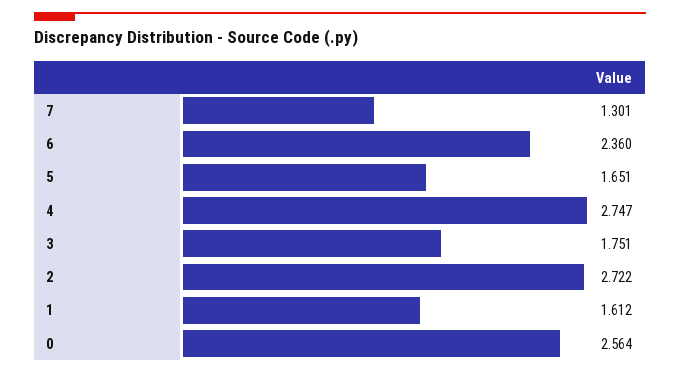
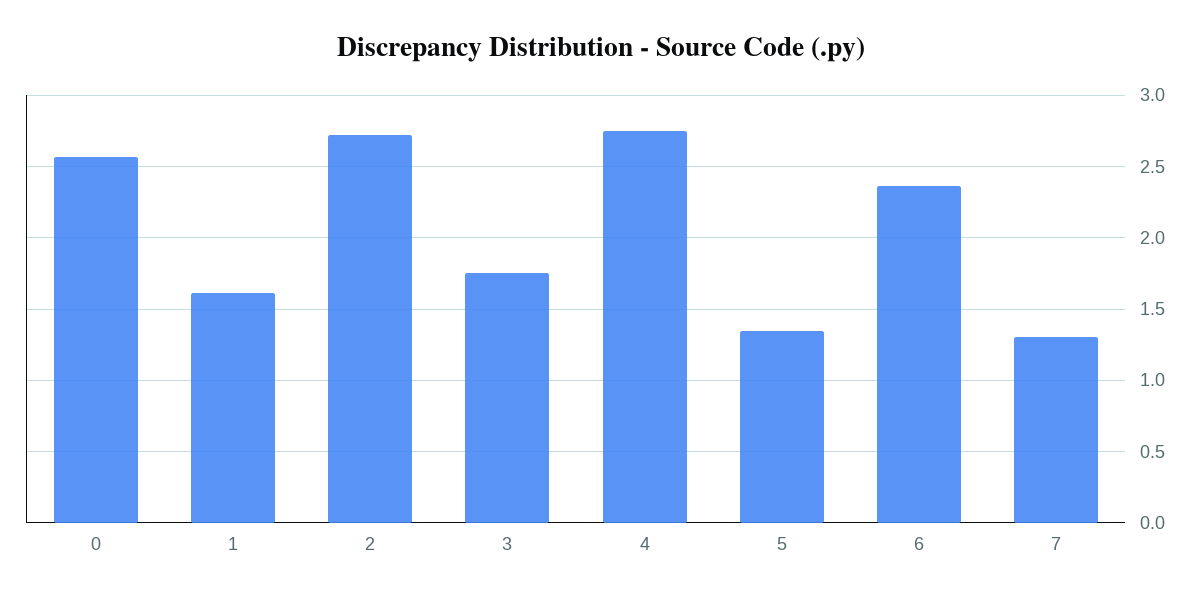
5: 1.651 -> 1.35

